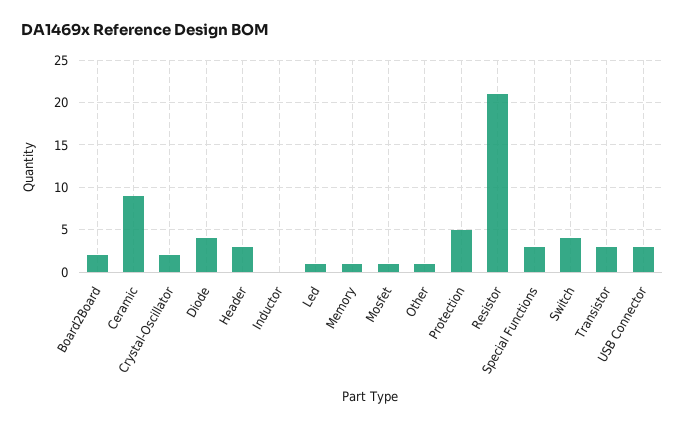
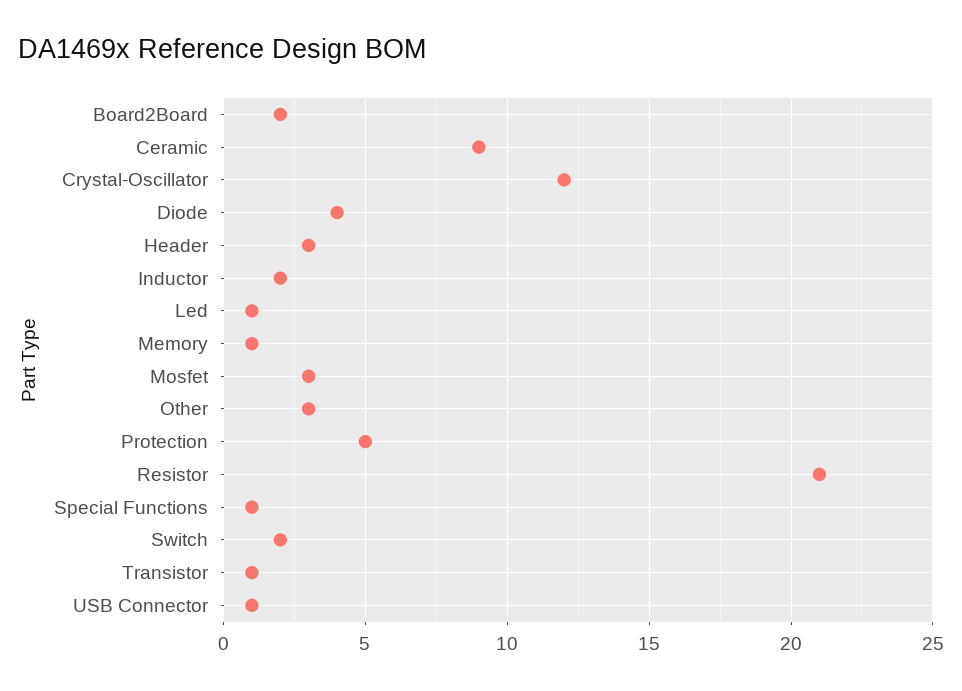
Crystal-Oscillator: 2 -> 12
Inductor: 0 -> 2
Mosfet: 1 -> 3
Other: 1 -> 3
Special Functions: 3 -> 1
Switch: 4 -> 2
Transistor: 3 -> 1
USB Connector: 3 -> 1

